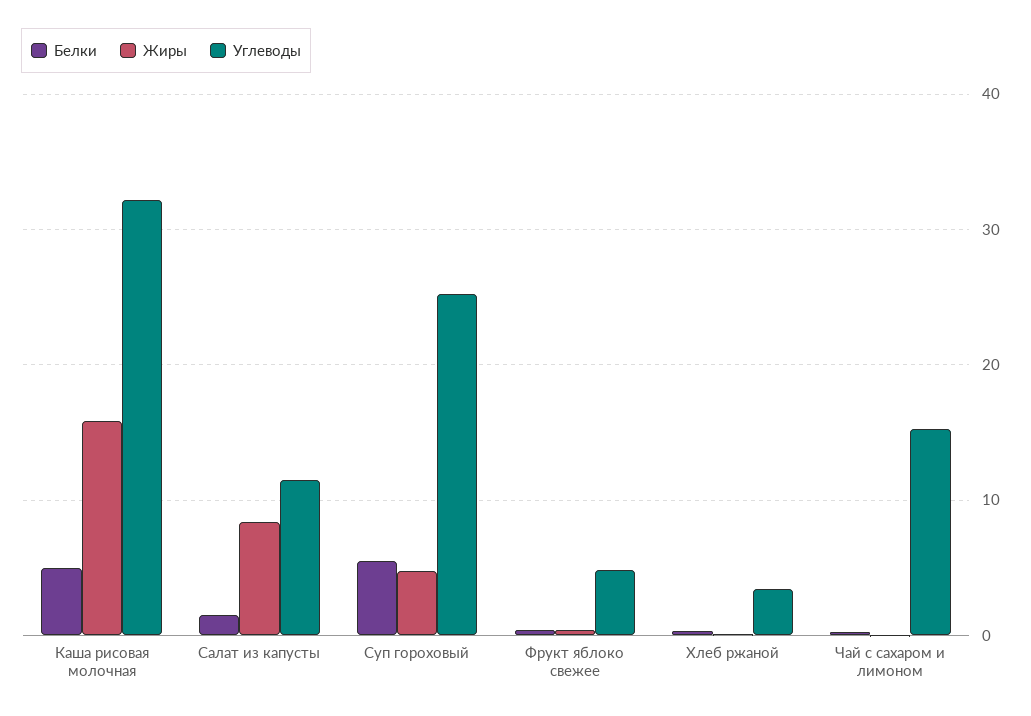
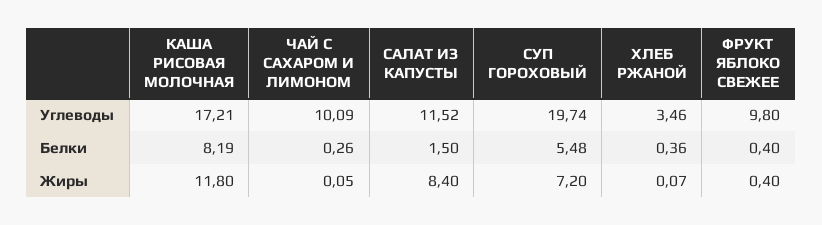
Белки, Каша рисовая молочная: 5 -> 8.19
Жиры, Каша рисовая молочная: 16 -> 11.8
Углеводы, Каша рисовая молочная: 32 -> 17.21
Жиры, Суп гороховый: 5 -> 7.2
Углеводы, Суп гороховый: 25 -> 19.74
Углеводы, Фрукт яблоко свежее: 5 -> 9.8
Углеводы, Чай с сахаром и лимоном: 15 -> 10.09

